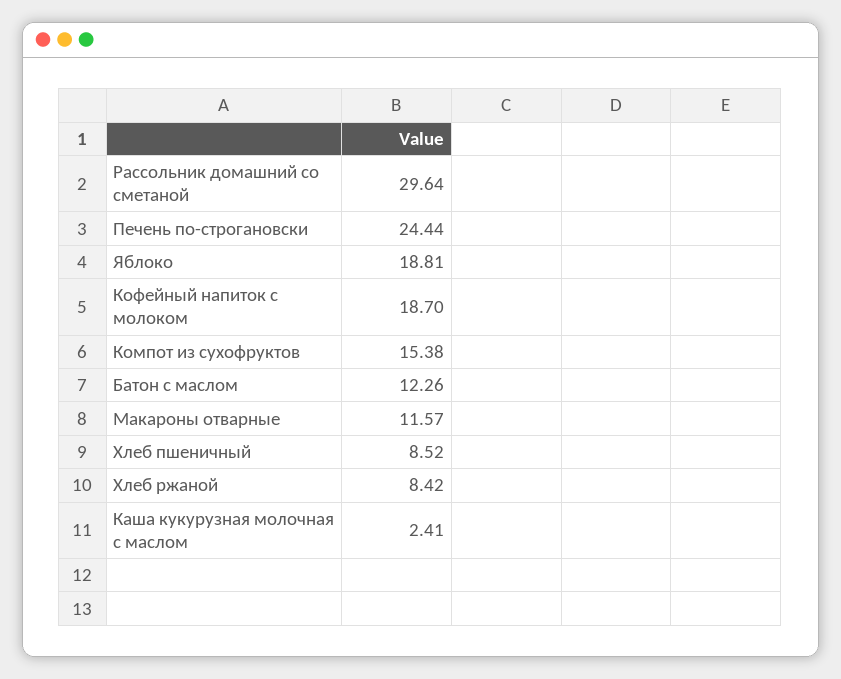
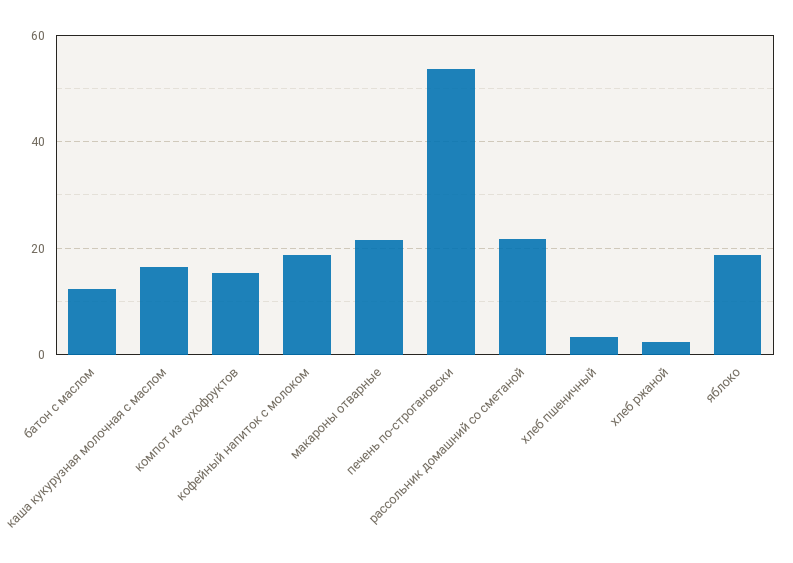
Рассольник домашний со сметаной: 29.64 -> 22
Печень по-строгановски: 24.44 -> 54
Макароны отварные: 11.57 -> 22
Хлеб пшеничный: 8.52 -> 4
Хлеб ржаной: 8.42 -> 2
Каша кукурузная молочная с маслом: 2.41 -> 16

